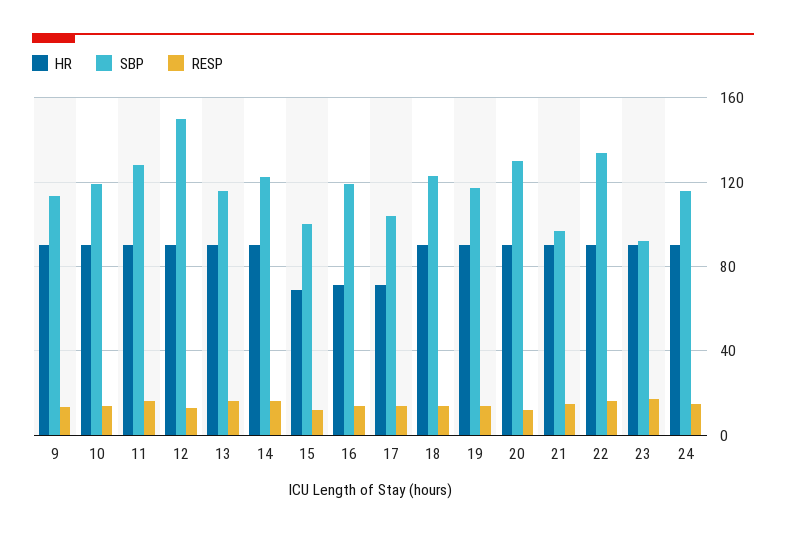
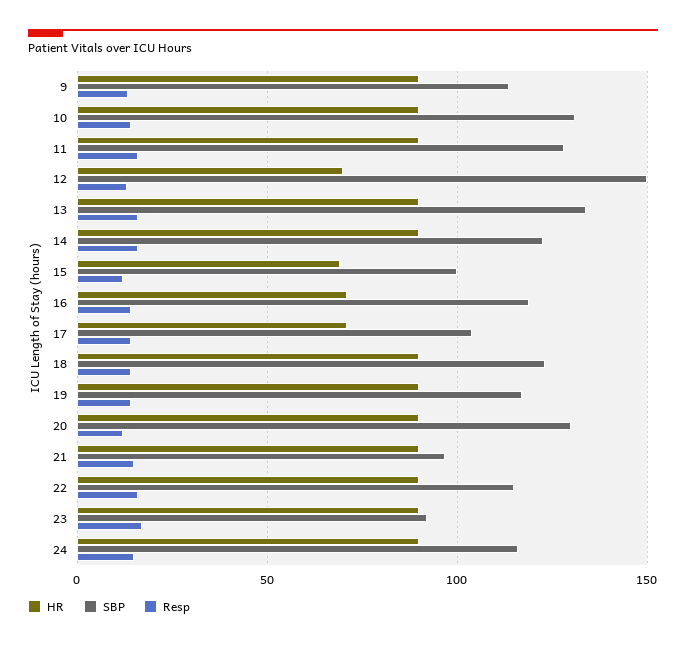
SBP, 10: 120 -> 130
HR, 12: 90 -> 70
SBP, 13: 115 -> 135
SBP, 22: 135 -> 115

